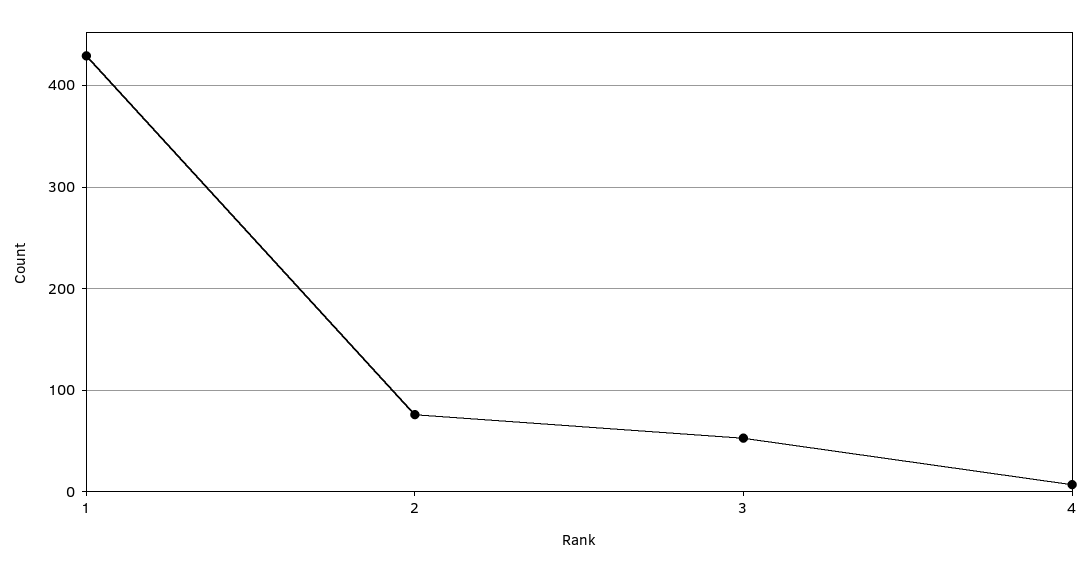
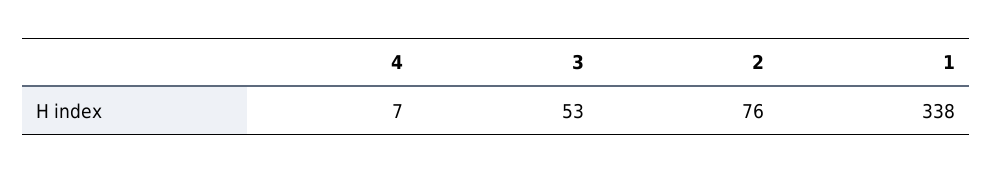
1: 430 -> 338

